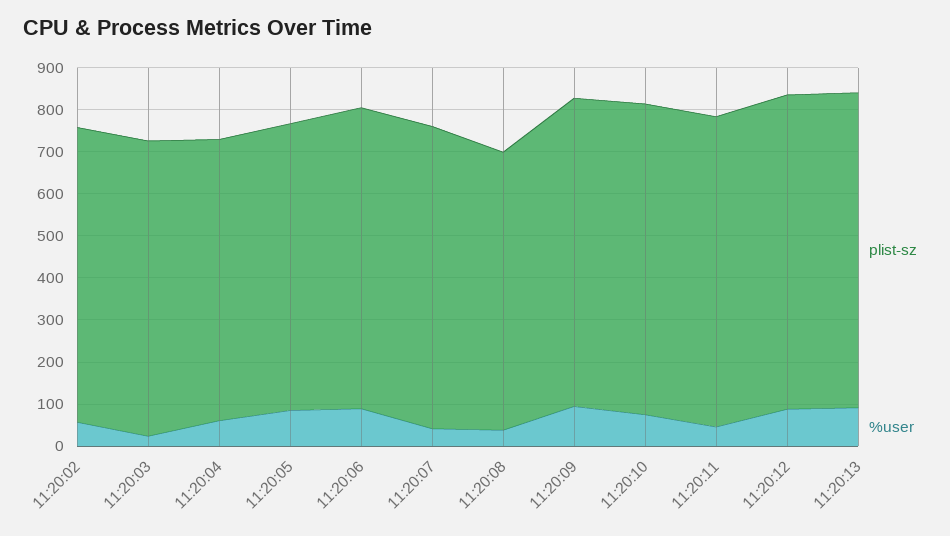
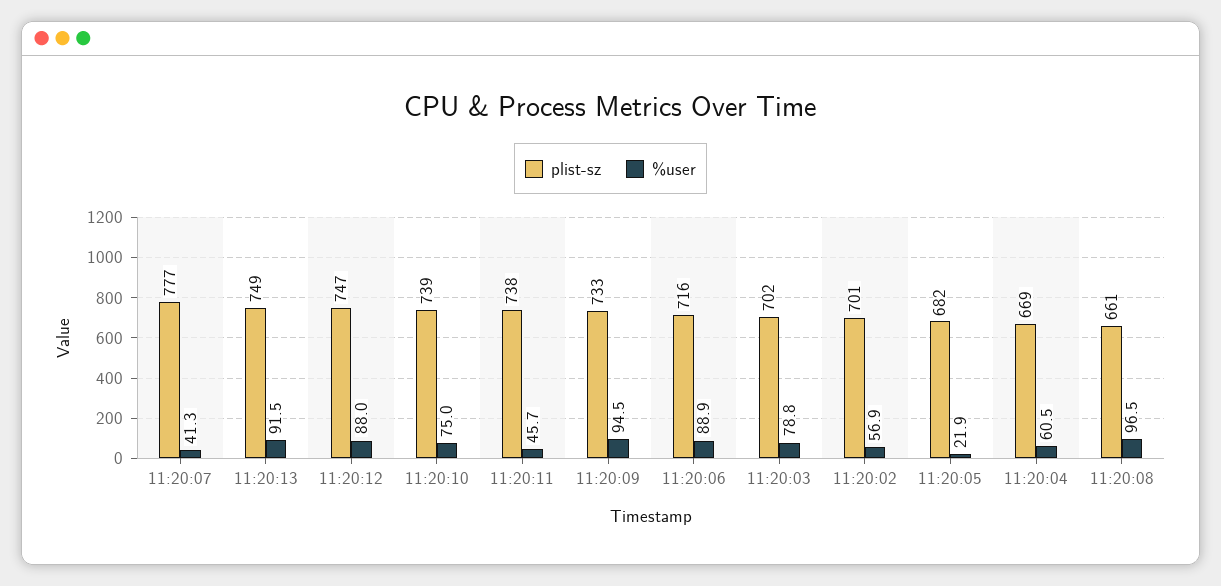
%user, 11:20:03: 20 -> 78.8
%user, 11:20:05: 80 -> 21.9
plist-sz, 11:20:07: 720 -> 777
%user, 11:20:08: 40 -> 96.5

